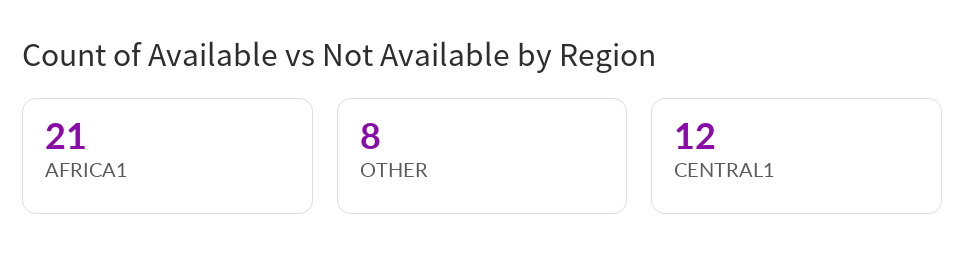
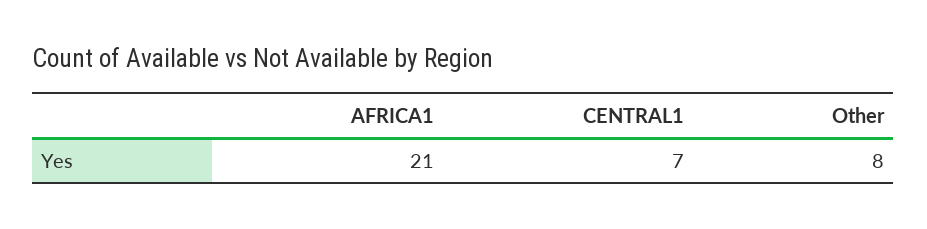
CENTRAL1: 12 -> 7

